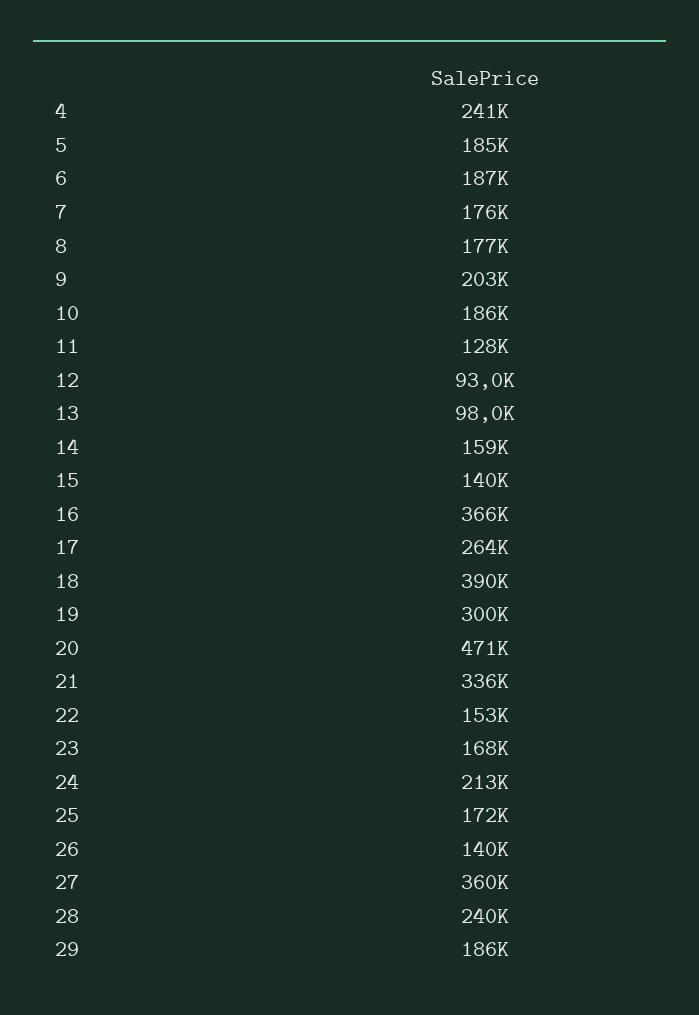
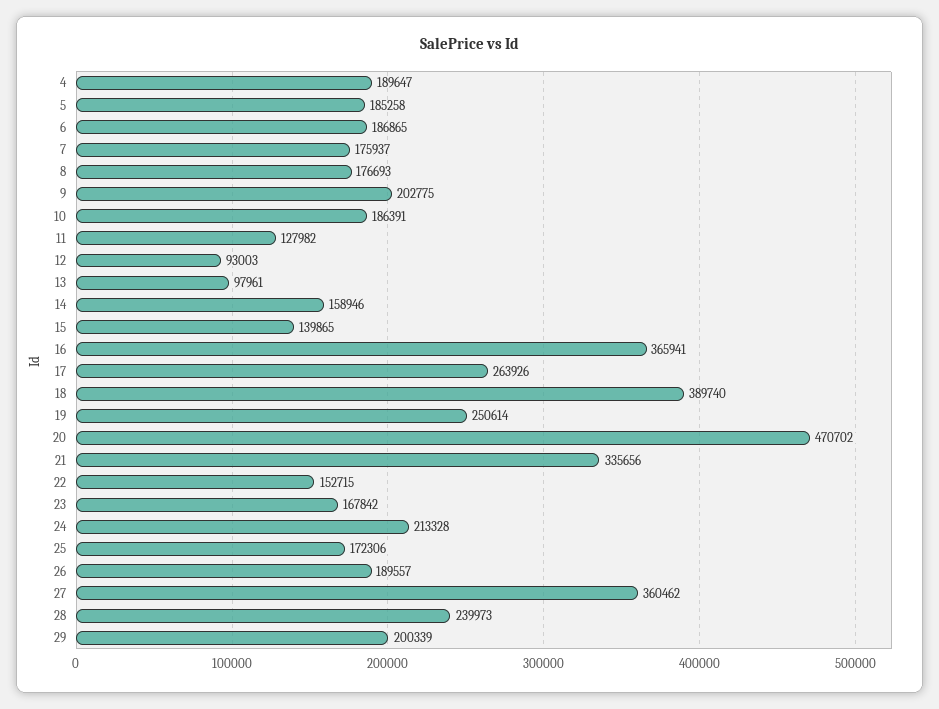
4: 241000 -> 189647
19: 300000 -> 250614
26: 140000 -> 189557
29: 186000 -> 200339

